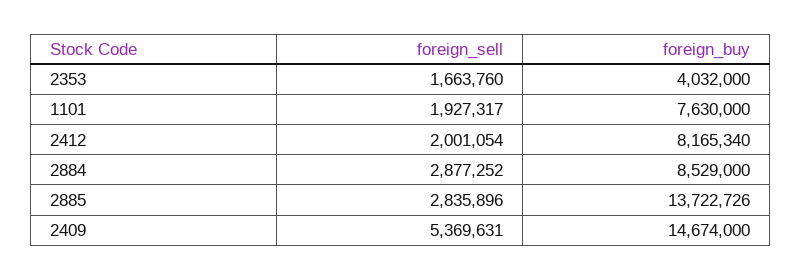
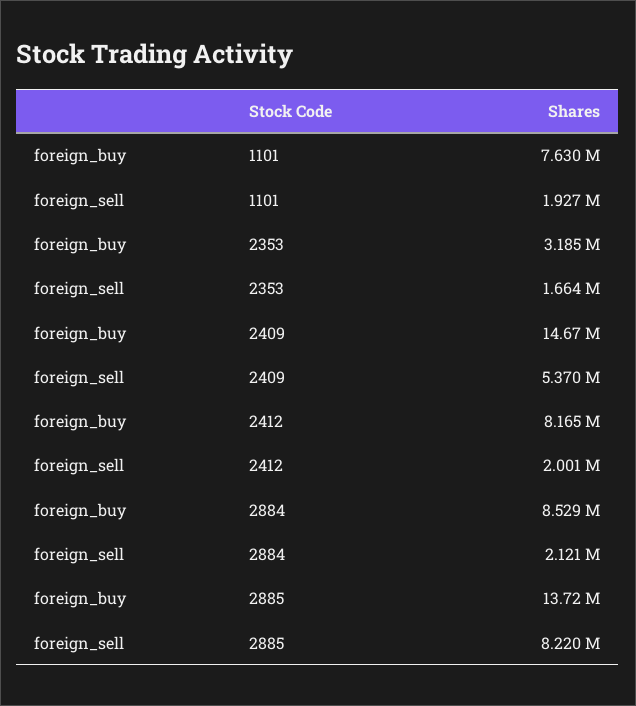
foreign_buy, 2353: 4032000 -> 3185000
foreign_sell, 2884: 2877252 -> 2121000
foreign_sell, 2885: 2835896 -> 8220000

